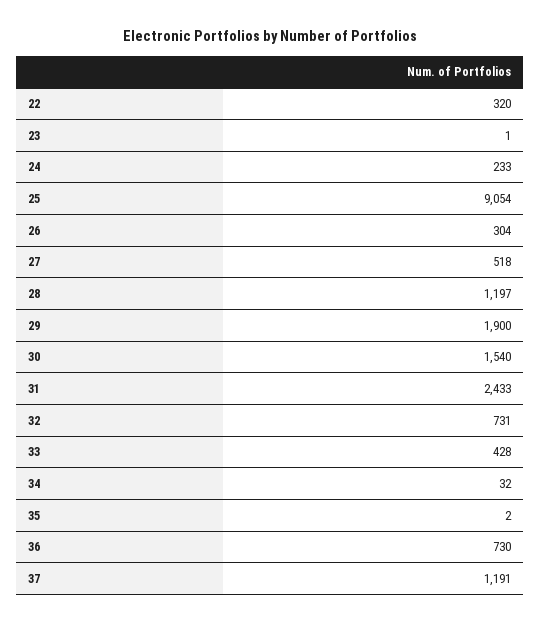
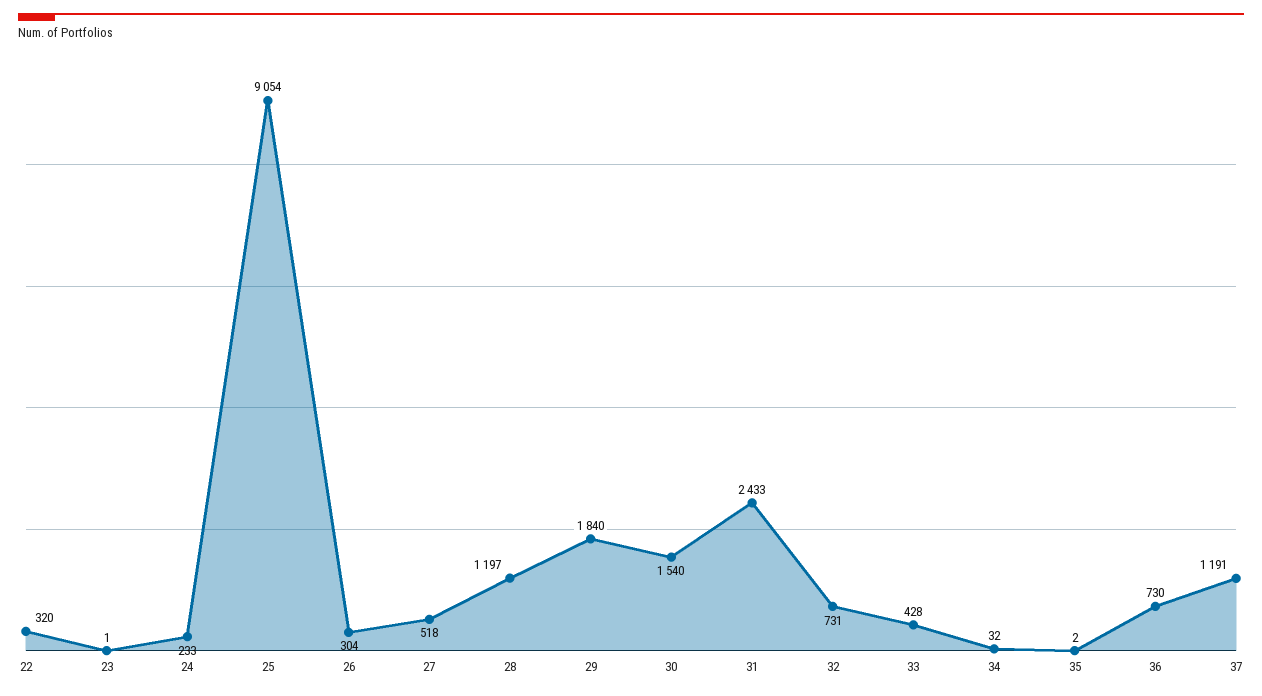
29: 1900 -> 1840

